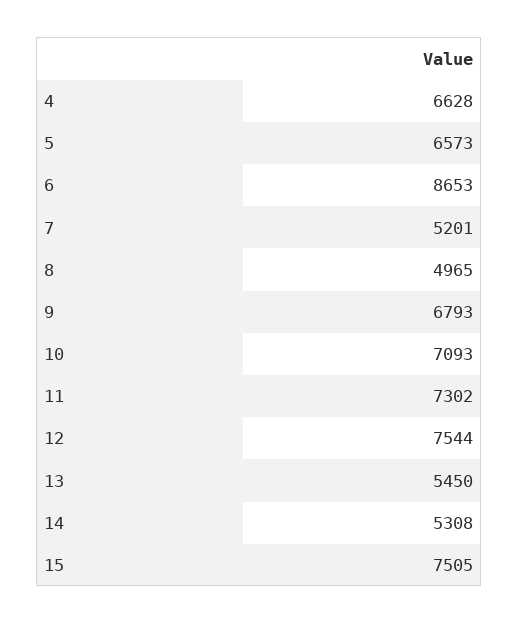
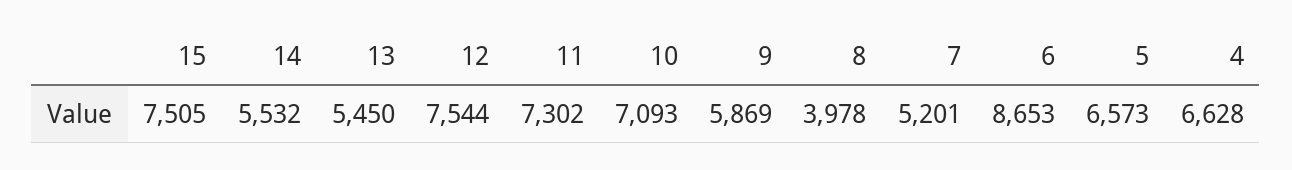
8: 4965 -> 3978
9: 6793 -> 5869
14: 5308 -> 5532

